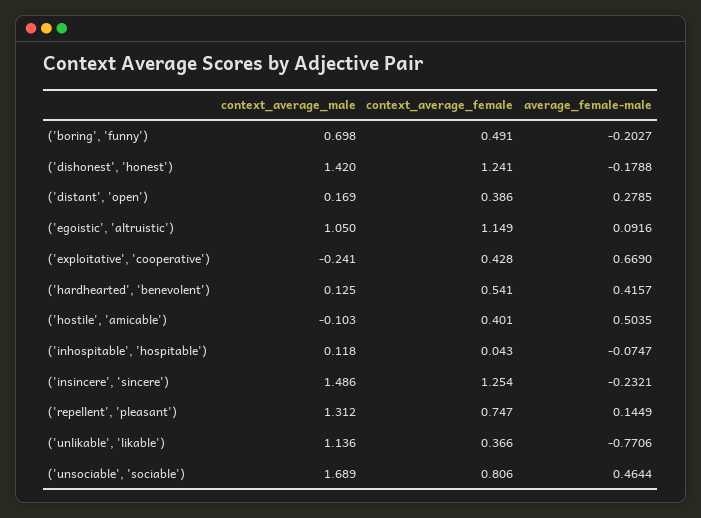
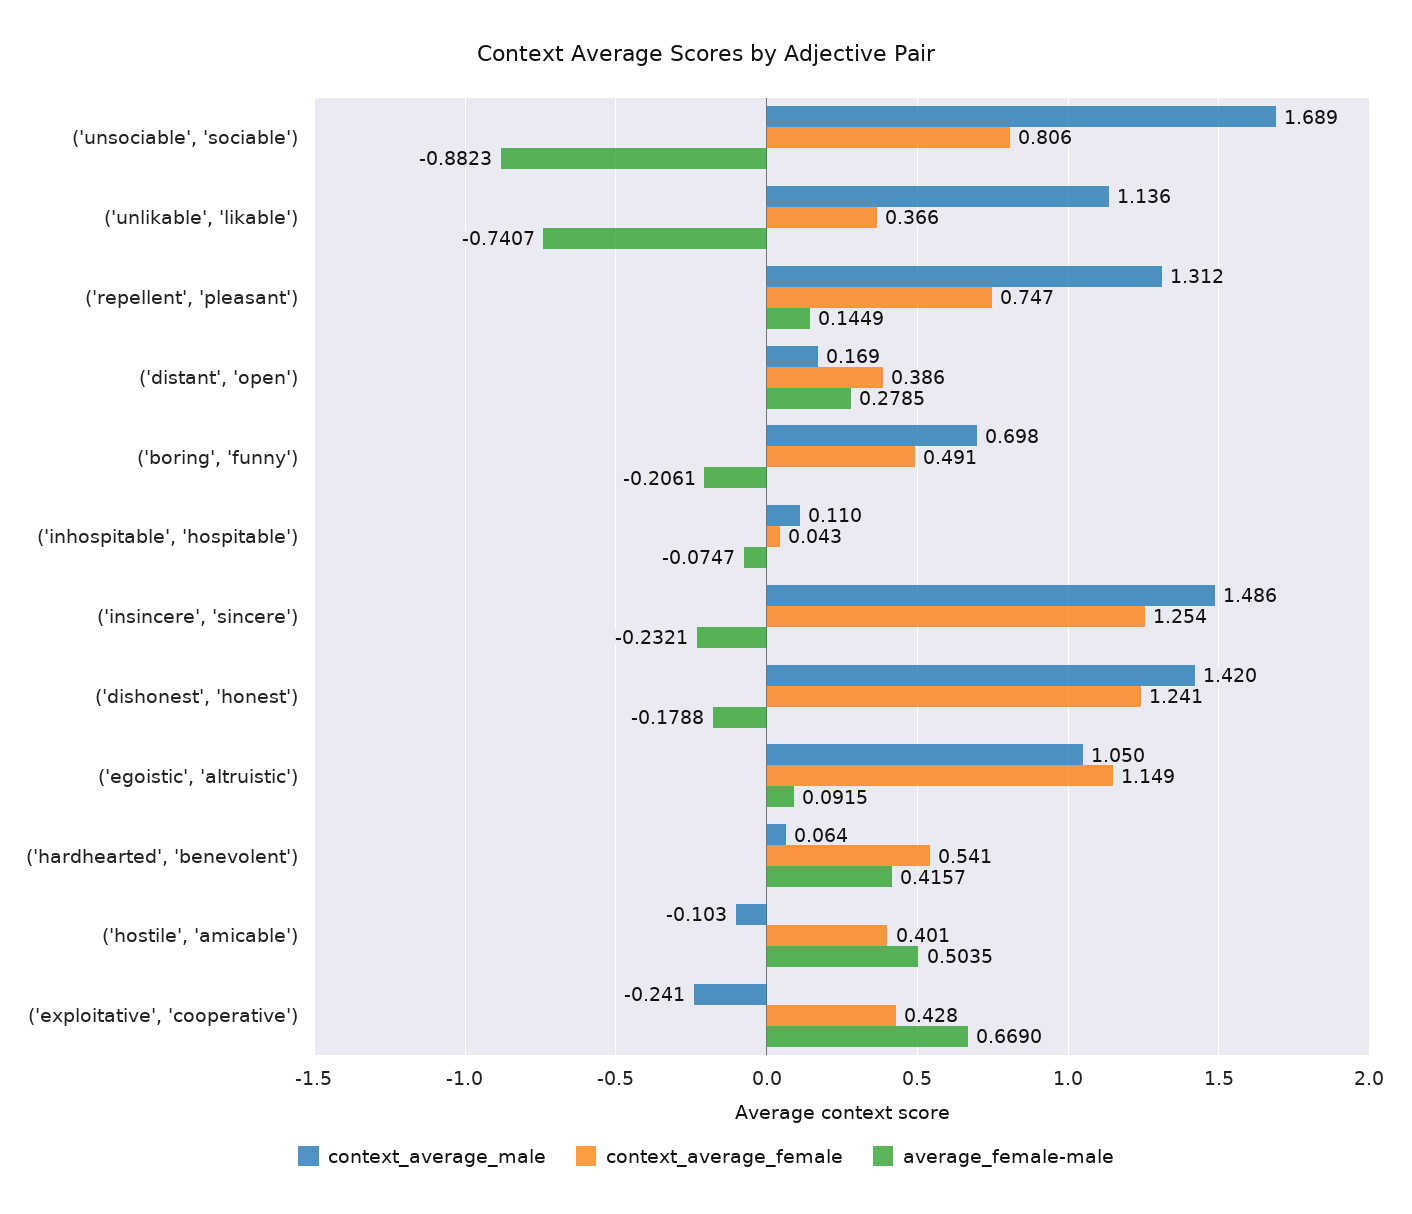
average_female-male, ('boring', 'funny'): -0.2027 -> -0.2061
average_female-male, ('egoistic', 'altruistic'): 0.0916 -> 0.0915
context_average_male, ('hardhearted', 'benevolent'): 0.125 -> 0.064
context_average_male, ('inhospitable', 'hospitable'): 0.118 -> 0.11
average_female-male, ('unlikable', 'likable'): -0.7706 -> -0.7407
average_female-male, ('unsociable', 'sociable'): 0.4644 -> -0.8823

